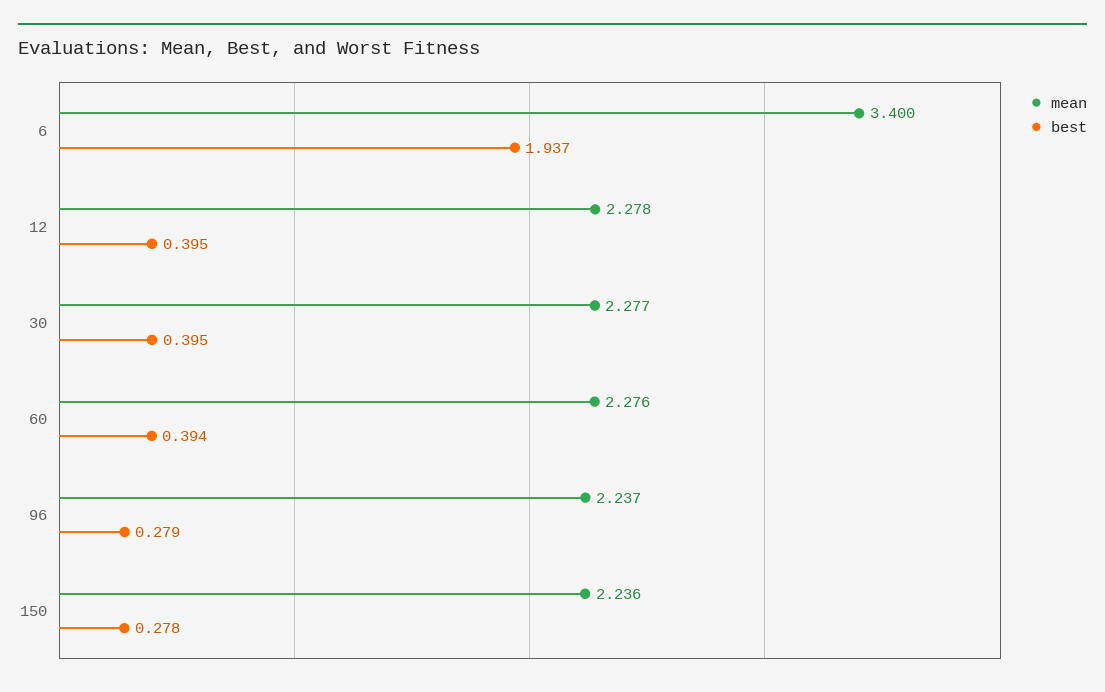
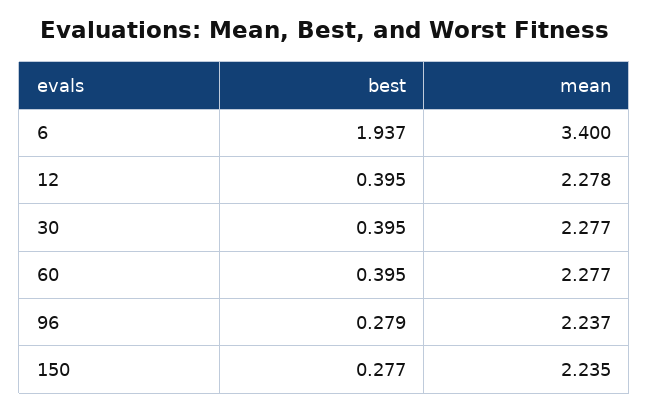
mean, 60: 2.276 -> 2.277
best, 60: 0.394 -> 0.395
mean, 150: 2.236 -> 2.235
best, 150: 0.278 -> 0.277

